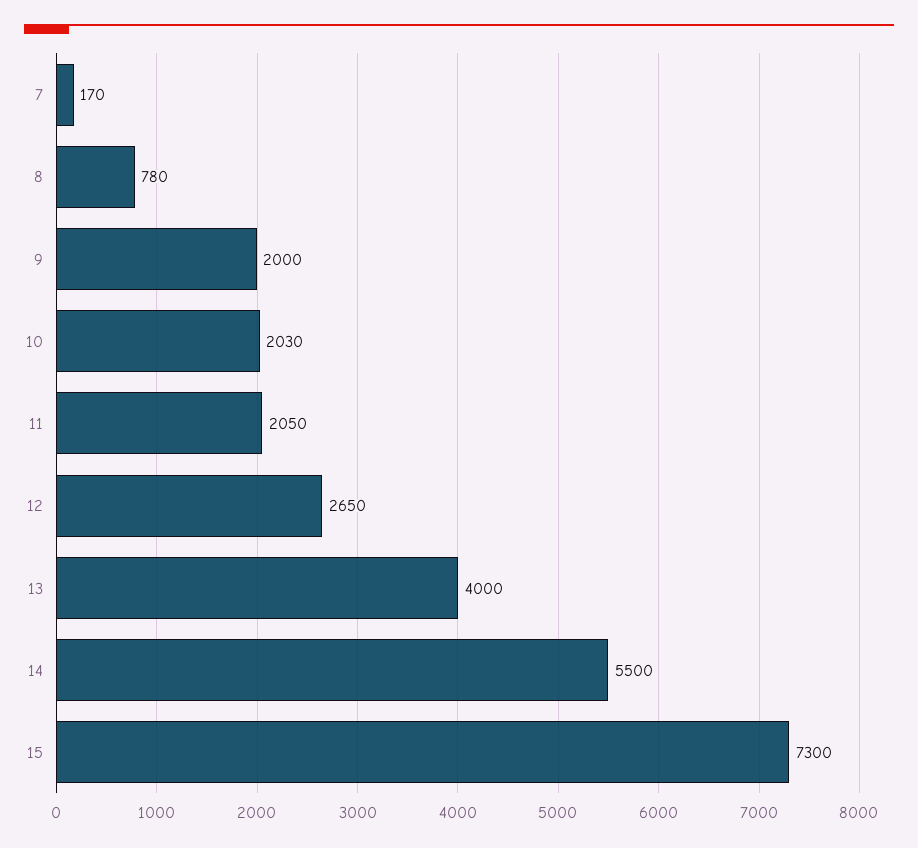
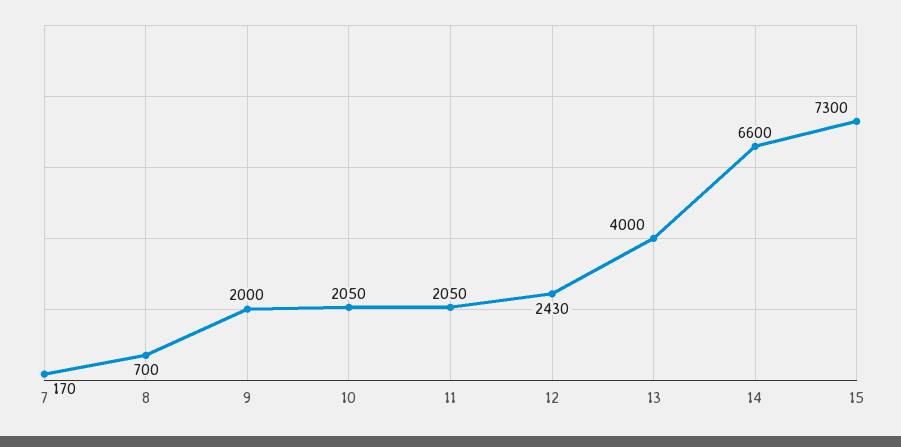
8: 780 -> 700
10: 2030 -> 2050
12: 2650 -> 2430
14: 5500 -> 6600

